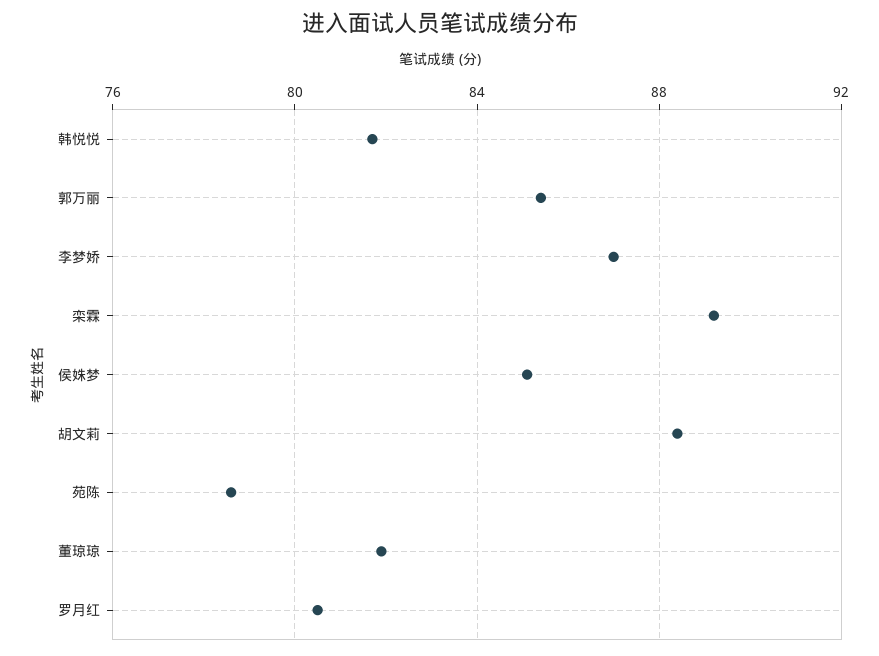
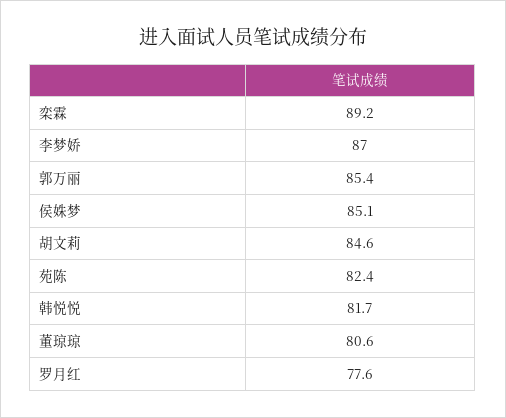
胡文莉: 88.5 -> 84.6
苑陈: 78.5 -> 82.4
董琼琼: 82 -> 80.6
罗月红: 80.5 -> 77.6

